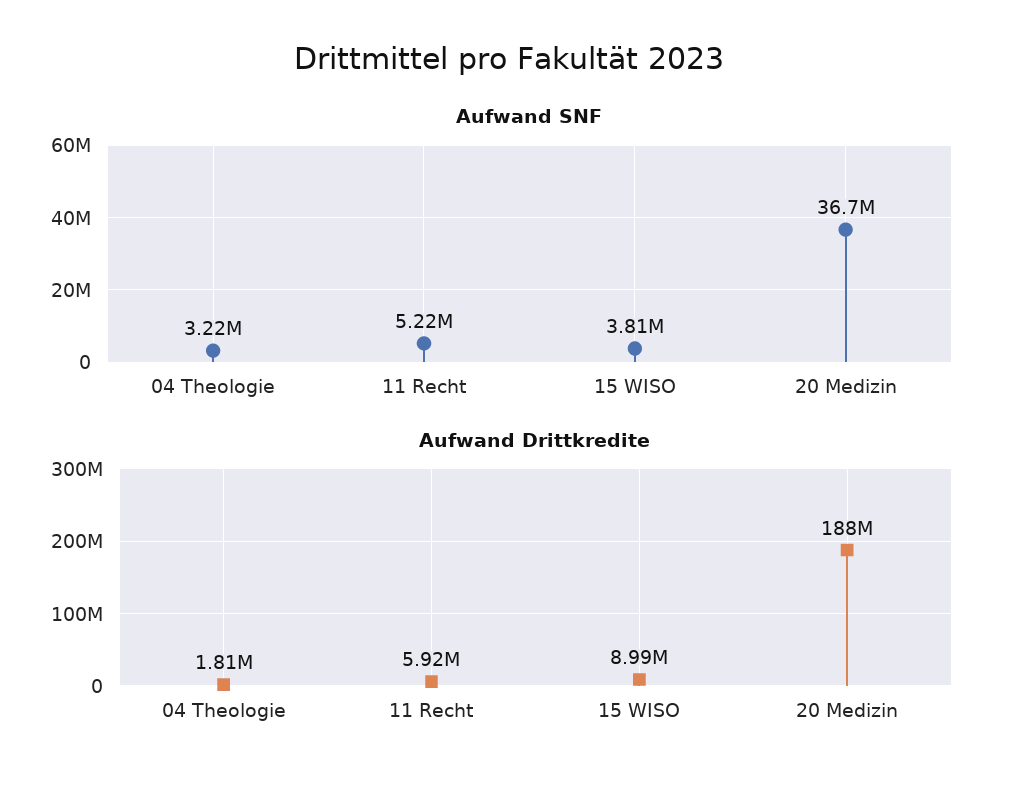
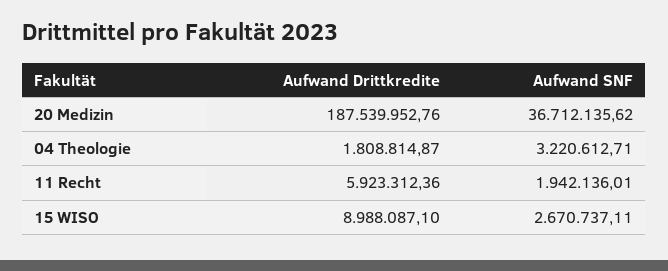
Aufwand SNF, 11 Recht: 5220000 -> 1942136.01
Aufwand SNF, 15 WISO: 3810000 -> 2670737.11

